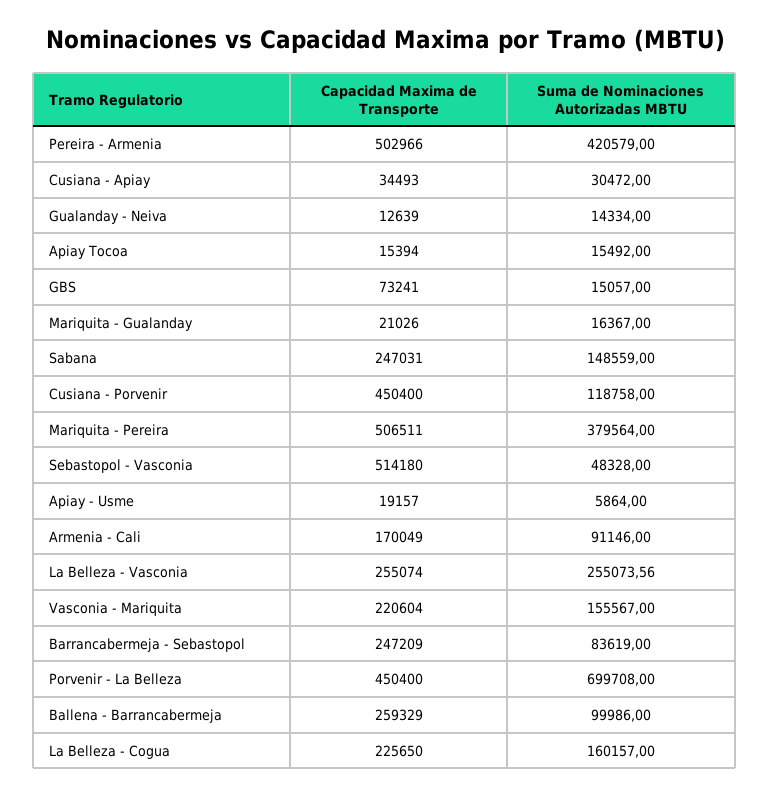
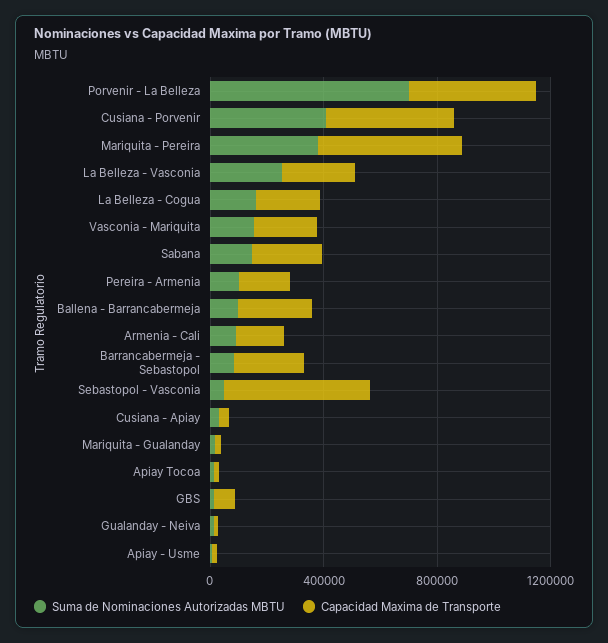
Capacidad Maxima de Transporte, Pereira - Armenia: 502966 -> 200000
Suma de Nominaciones Autorizadas MBTU, Pereira - Armenia: 420579 -> 100000
Suma de Nominaciones Autorizadas MBTU, Cusiana - Porvenir: 118758 -> 400000

